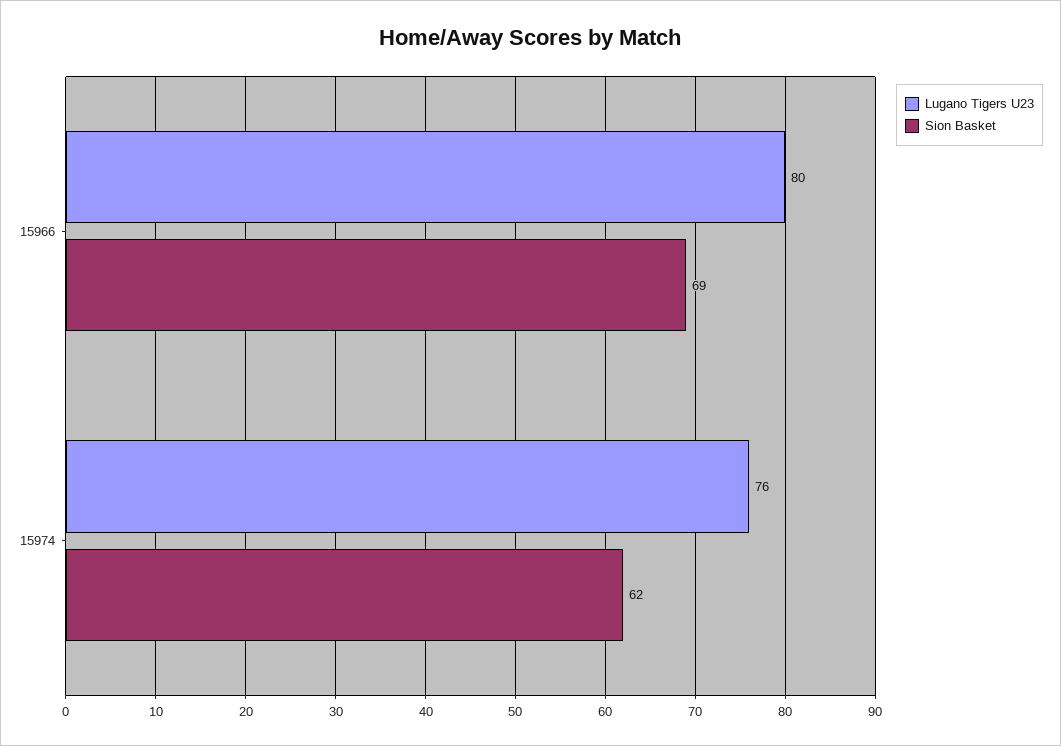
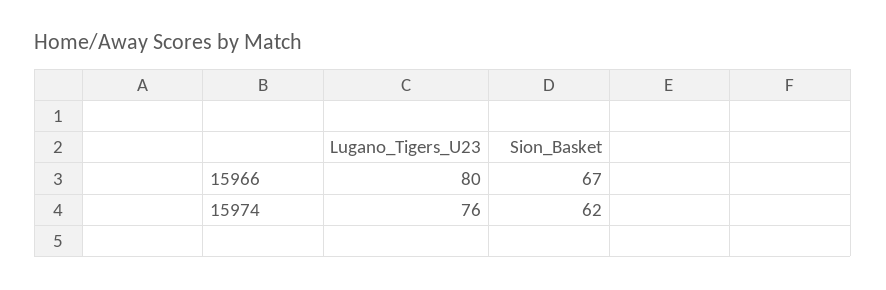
Sion Basket, 15966: 69 -> 67

